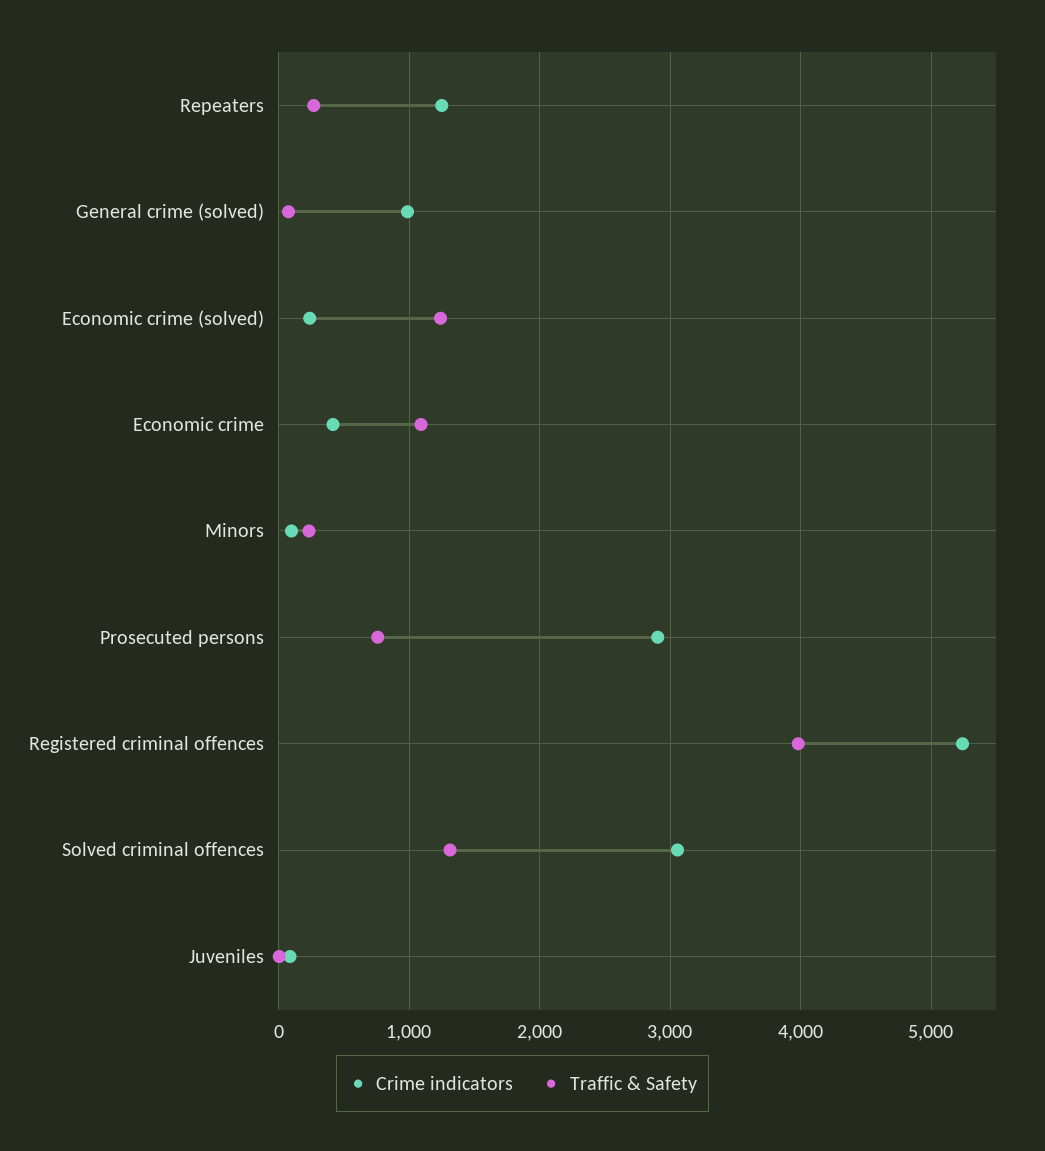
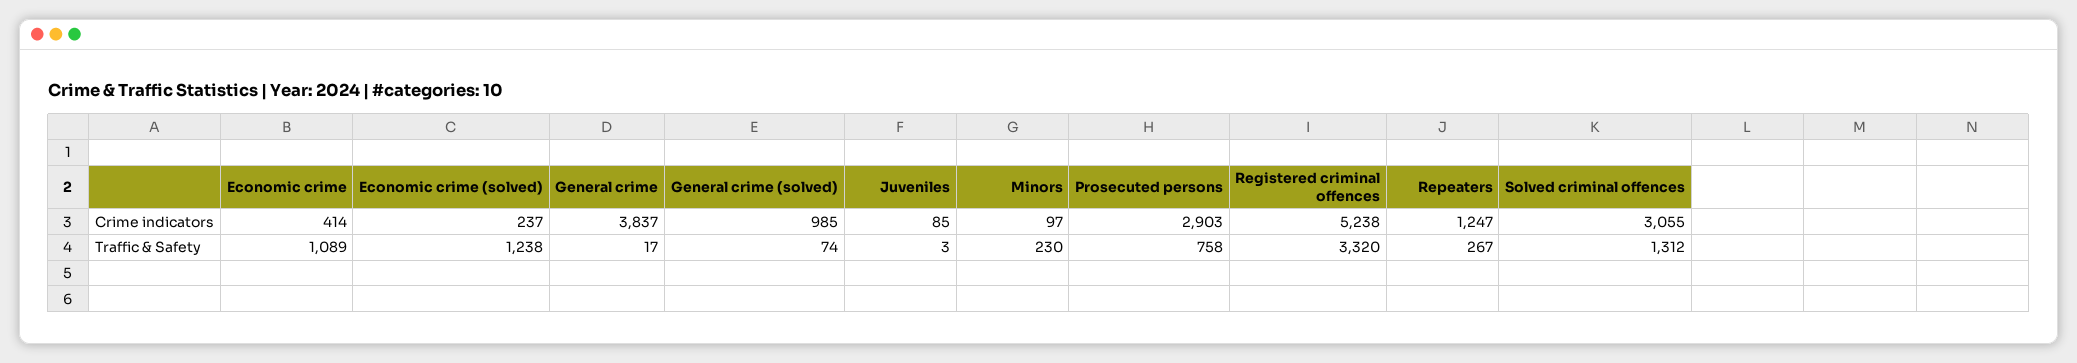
Traffic & Safety, Registered criminal offences: 4000 -> 3320
Crime indicators, General crime: none -> 3837
Traffic & Safety, General crime: none -> 17

